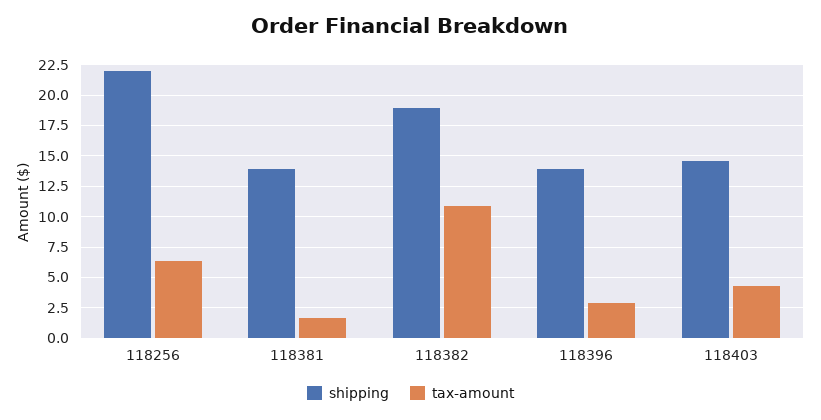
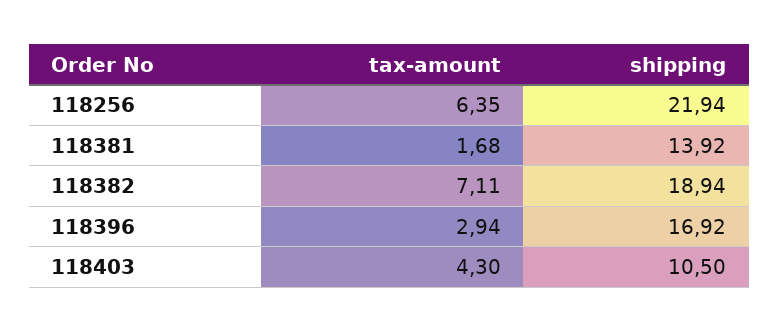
tax-amount, 118382: 11 -> 7.11
shipping, 118396: 14 -> 16.92
shipping, 118403: 14.5 -> 10.5

